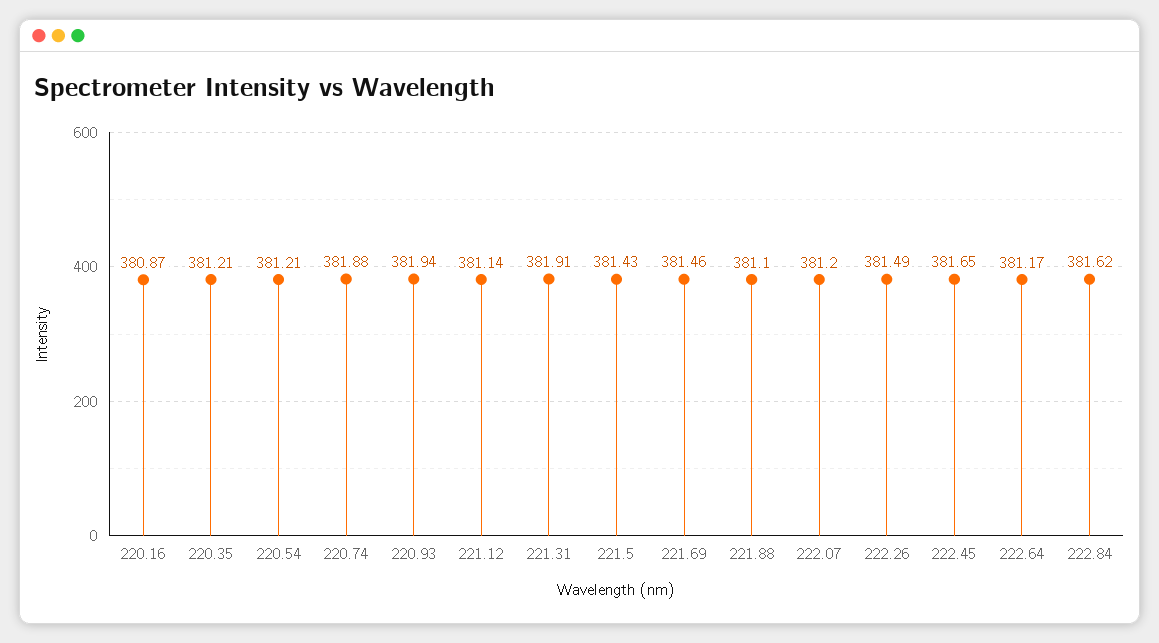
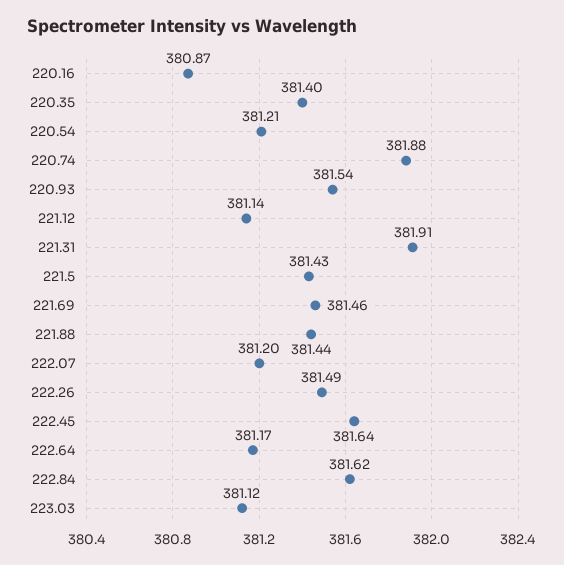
220.35: 381.21 -> 381.4
220.93: 381.94 -> 381.54
221.88: 381.1 -> 381.44
222.45: 381.65 -> 381.64
223.03: none -> 381.12

